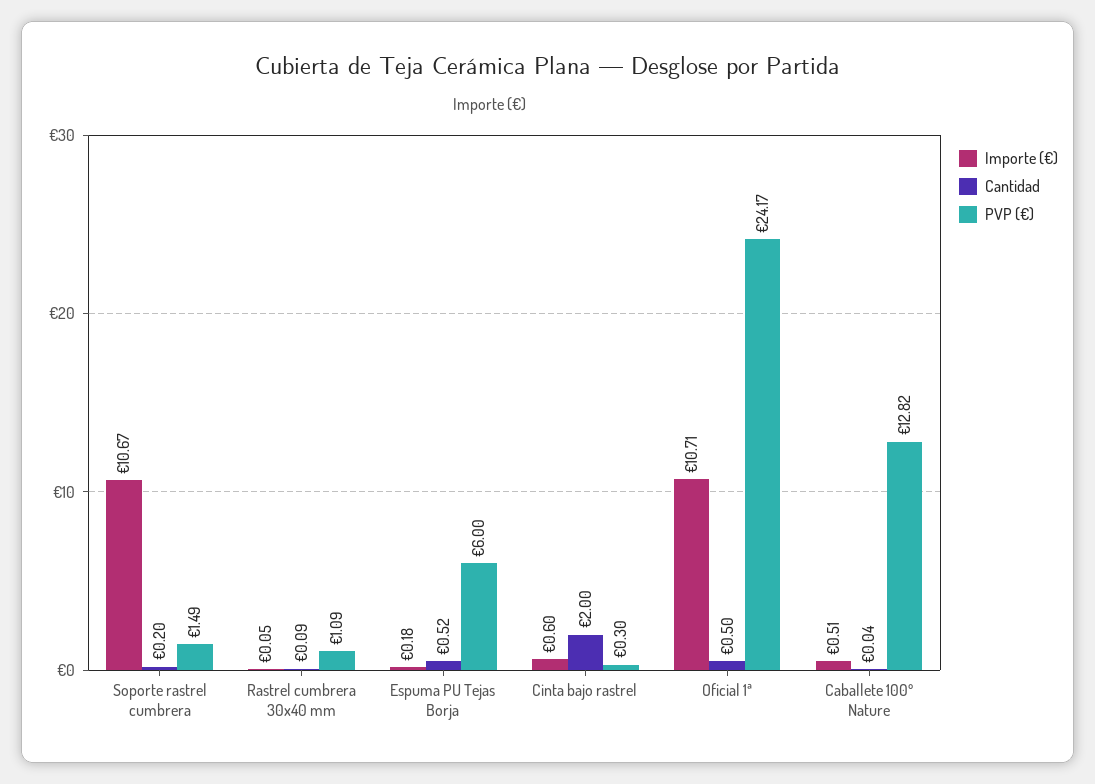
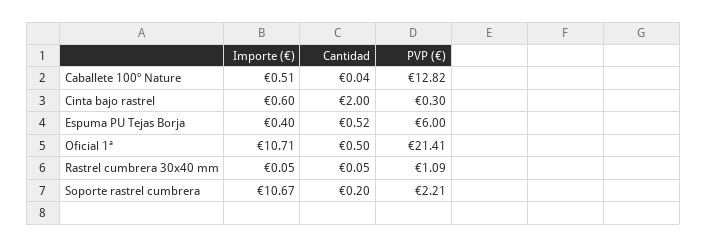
PVP (€), Soporte rastrel cumbrera: 1.49 -> 2.21
Cantidad, Rastrel cumbrera 30x40 mm: 0.09 -> 0.05
Importe (€), Espuma PU Tejas Borja: 0.18 -> 0.4
PVP (€), Oficial 1ª: 24.17 -> 21.41

